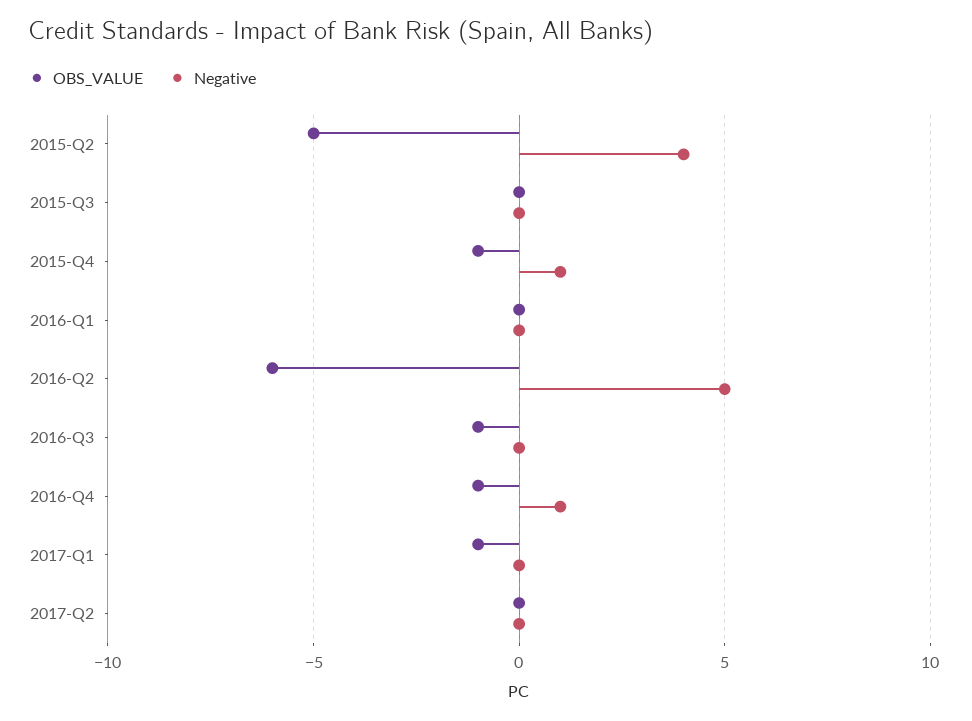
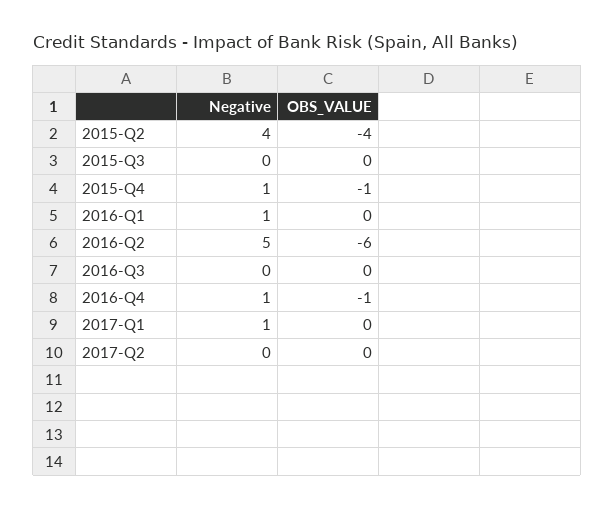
OBS_VALUE, 2015-Q2: -5 -> -4
Negative, 2016-Q1: 0 -> 1
OBS_VALUE, 2016-Q3: -1 -> 0
OBS_VALUE, 2017-Q1: -1 -> 0
Negative, 2017-Q1: 0 -> 1

